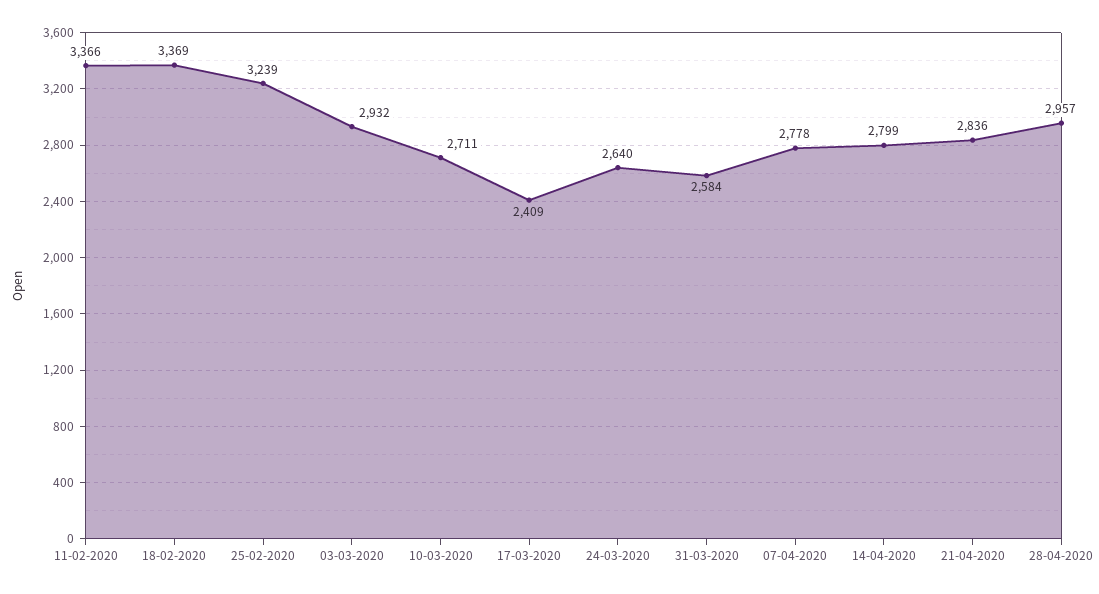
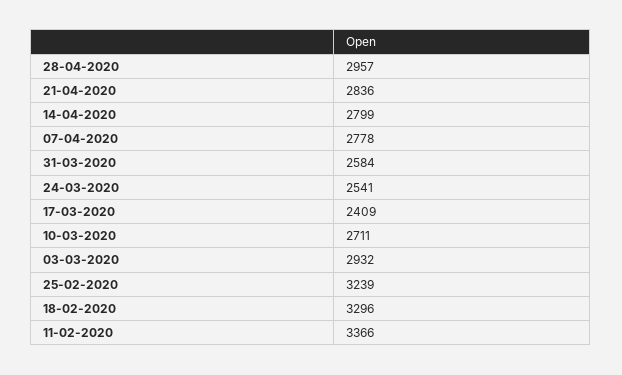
18-02-2020: 3369 -> 3296
24-03-2020: 2640 -> 2541

